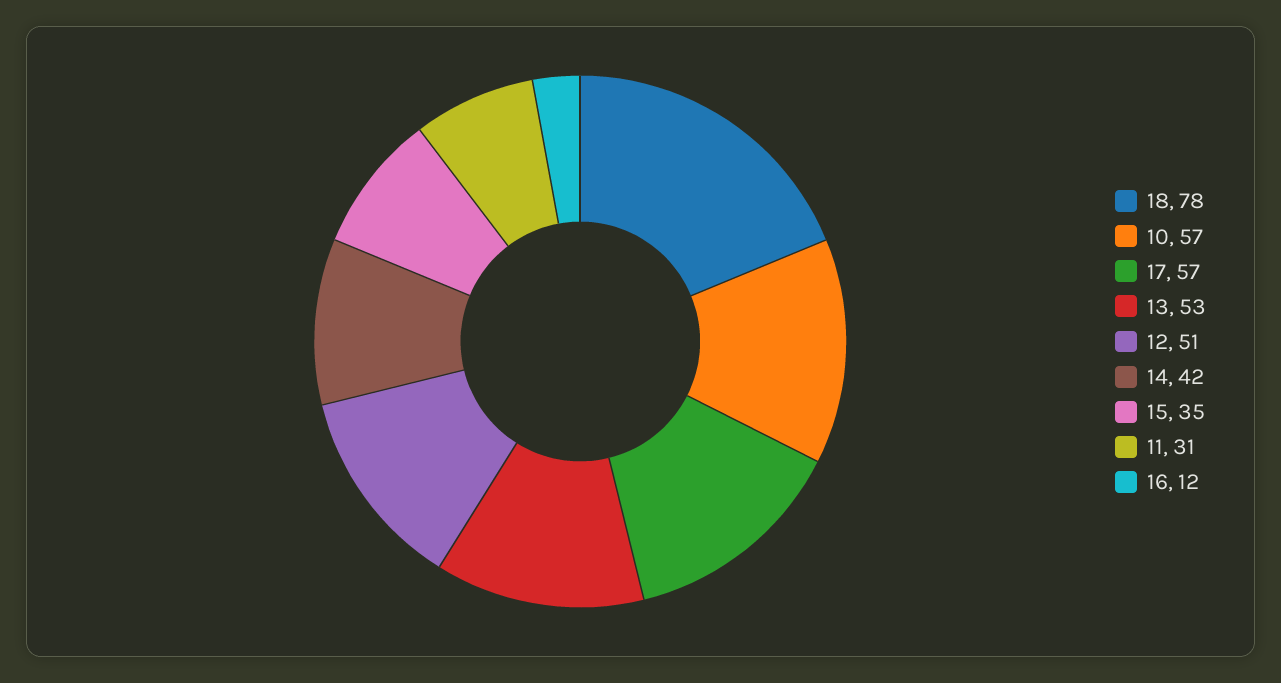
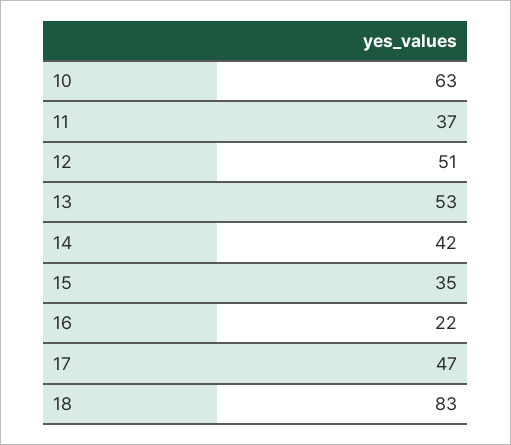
18: 78 -> 83
10: 57 -> 63
17: 57 -> 47
11: 31 -> 37
16: 12 -> 22

